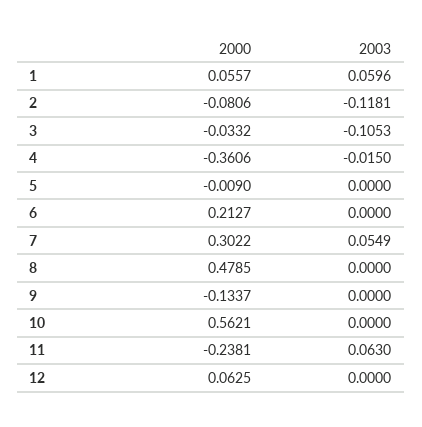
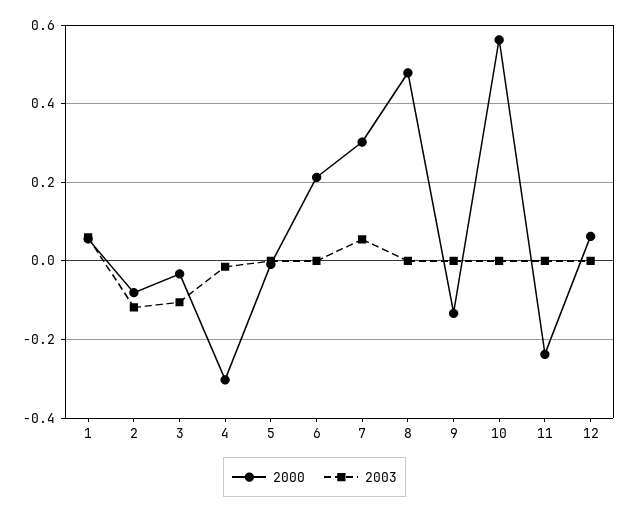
2000, 4: -0.3606 -> -0.3
2003, 11: 0.063 -> 0

